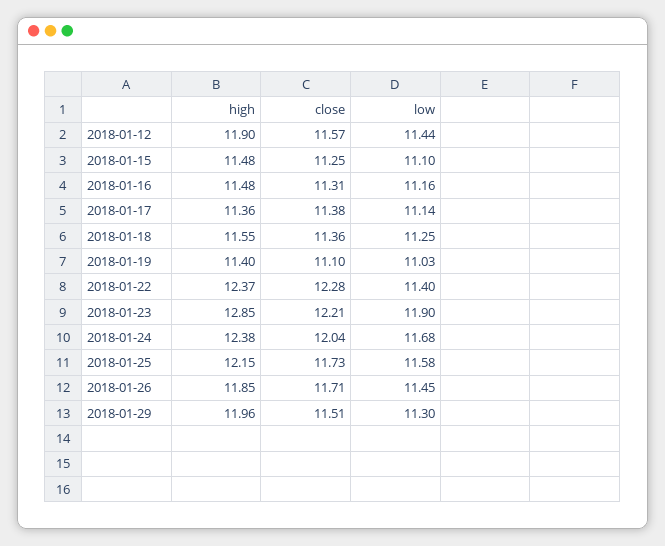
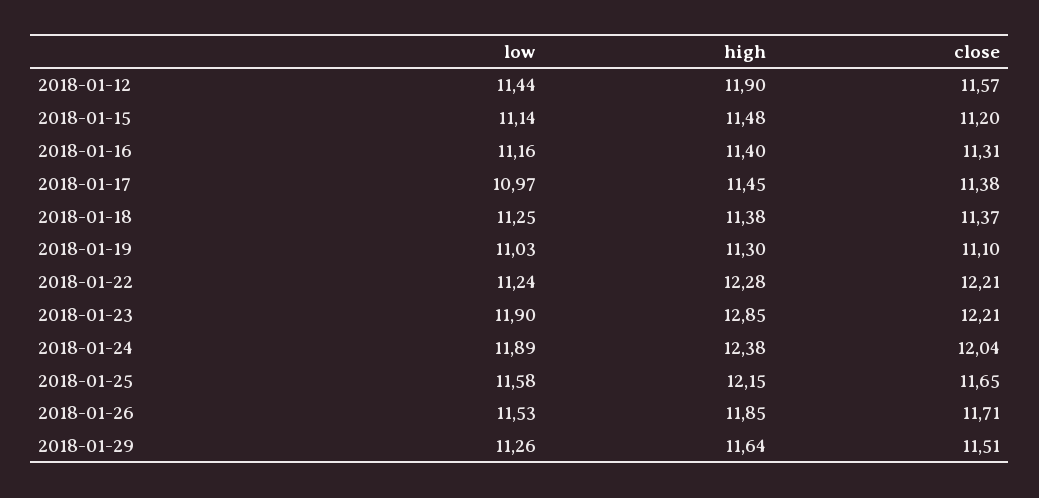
close, 2018-01-15: 11.25 -> 11.2
low, 2018-01-15: 11.1 -> 11.14
high, 2018-01-16: 11.48 -> 11.4
high, 2018-01-17: 11.36 -> 11.45
low, 2018-01-17: 11.14 -> 10.97
high, 2018-01-18: 11.55 -> 11.38
close, 2018-01-18: 11.36 -> 11.37
high, 2018-01-19: 11.4 -> 11.3
high, 2018-01-22: 12.37 -> 12.28
close, 2018-01-22: 12.28 -> 12.21
low, 2018-01-22: 11.4 -> 11.24
low, 2018-01-24: 11.68 -> 11.89
close, 2018-01-25: 11.73 -> 11.65
low, 2018-01-26: 11.45 -> 11.53
high, 2018-01-29: 11.96 -> 11.64
low, 2018-01-29: 11.3 -> 11.26

